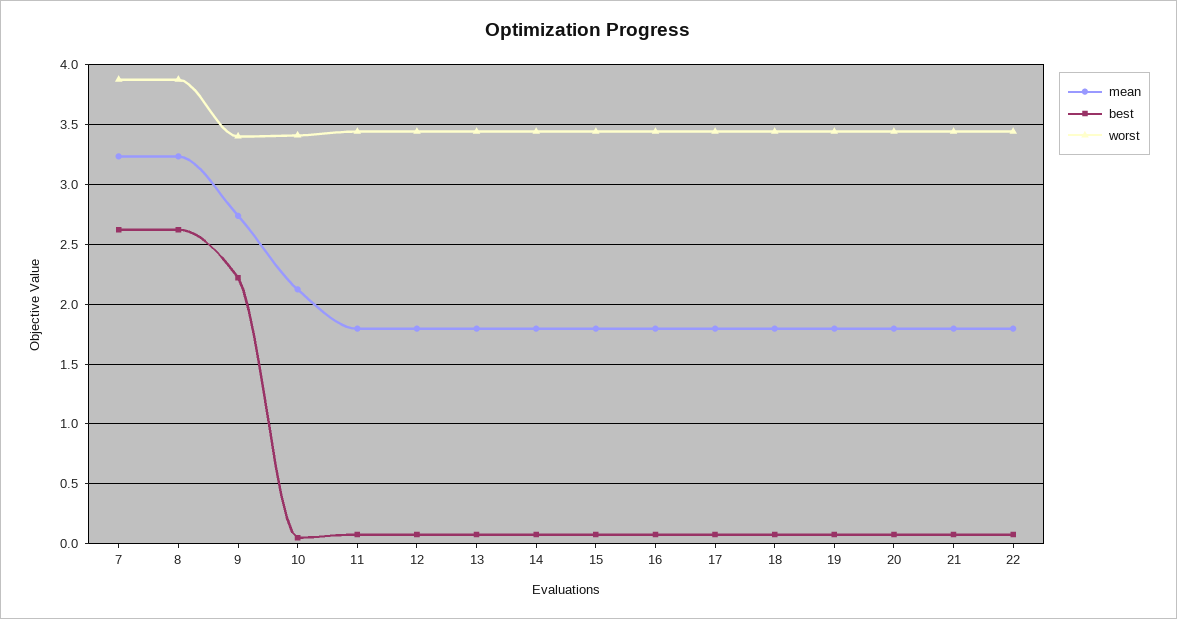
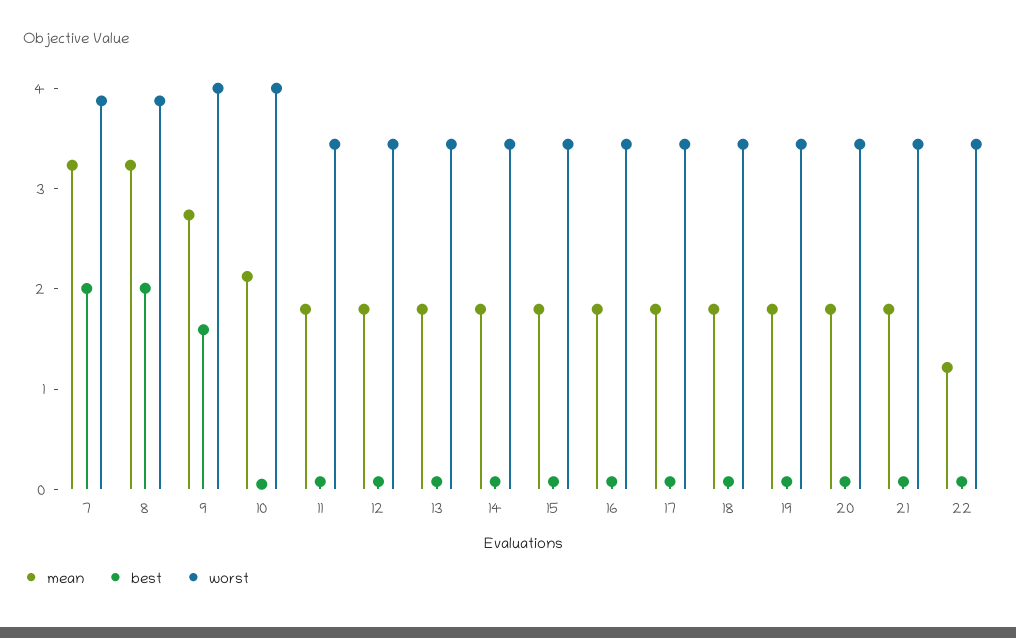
best, 7: 2.6 -> 2
best, 8: 2.6 -> 2
best, 9: 2.2 -> 1.6
worst, 9: 3.4 -> 4
worst, 10: 3.4 -> 4
mean, 22: 1.8 -> 1.2

